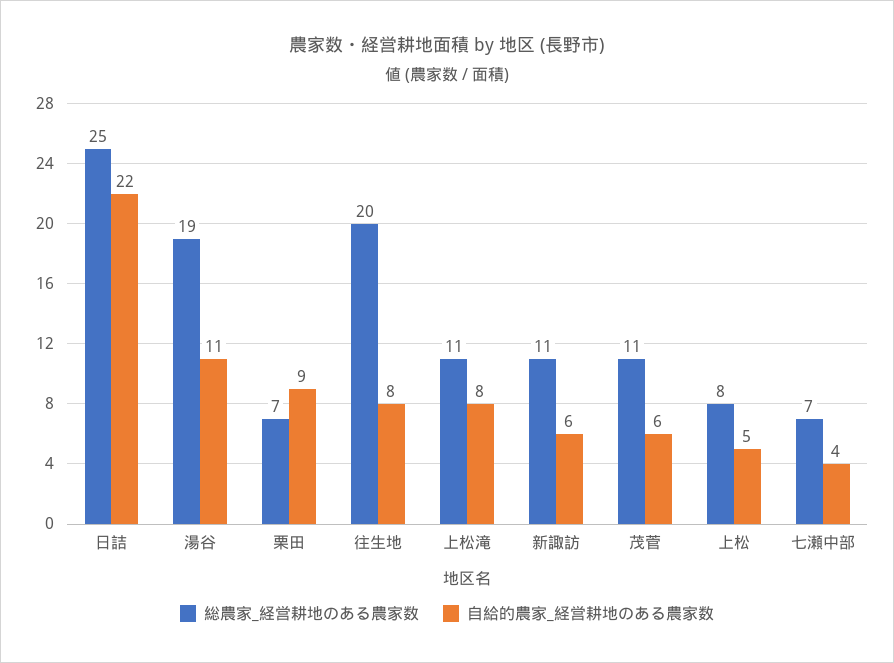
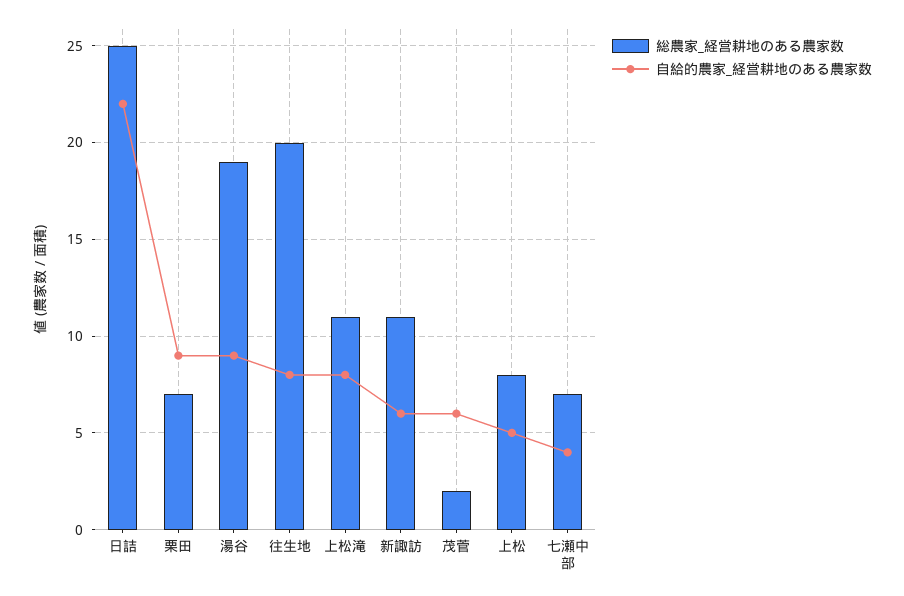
自給的農家_経営耕地のある農家数, 湯谷: 11 -> 9
総農家_経営耕地のある農家数, 茂菅: 11 -> 2

